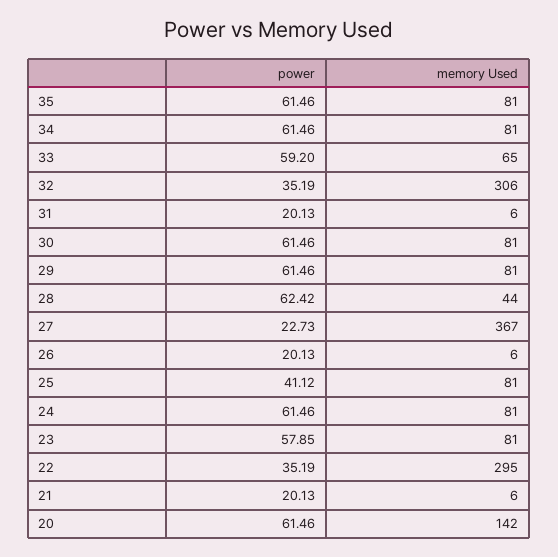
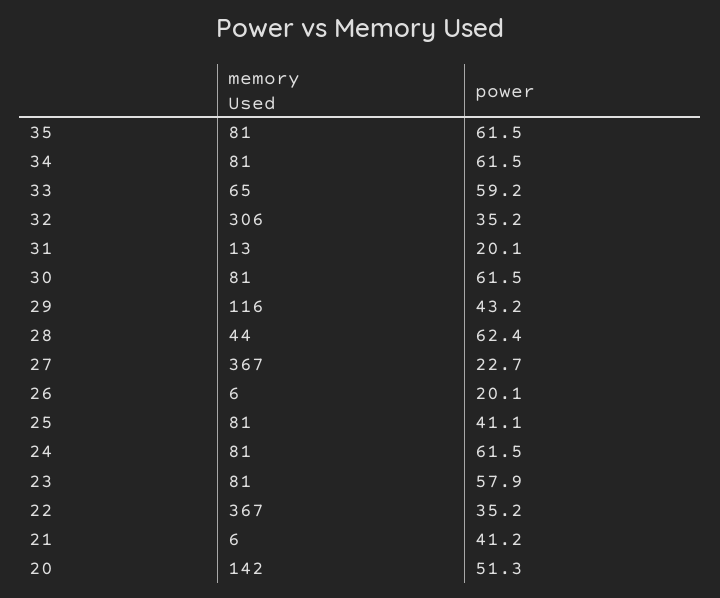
memory Used, 31: 6 -> 13
power, 29: 61.46 -> 43.2
memory Used, 29: 81 -> 116
memory Used, 22: 295 -> 367
power, 21: 20.13 -> 41.2
power, 20: 61.46 -> 51.3

